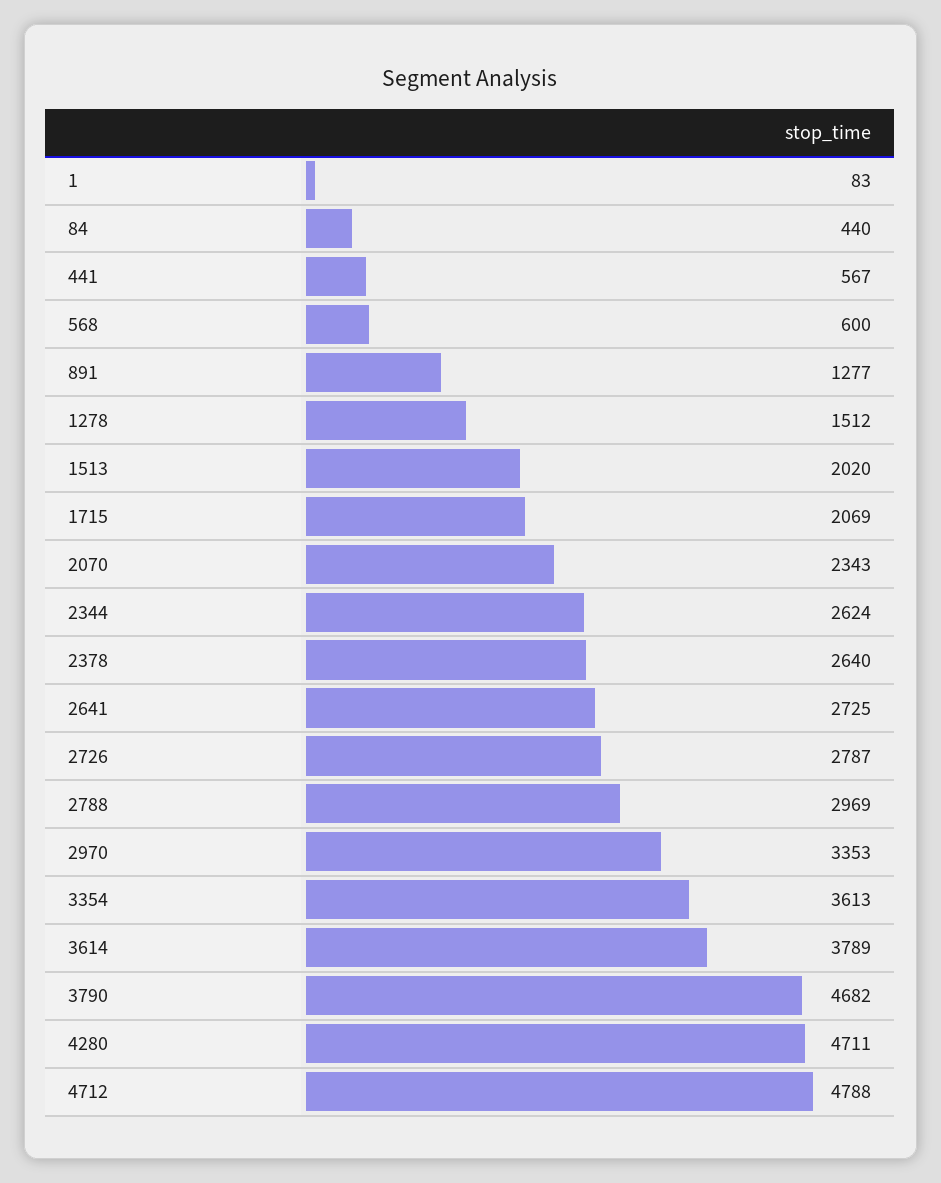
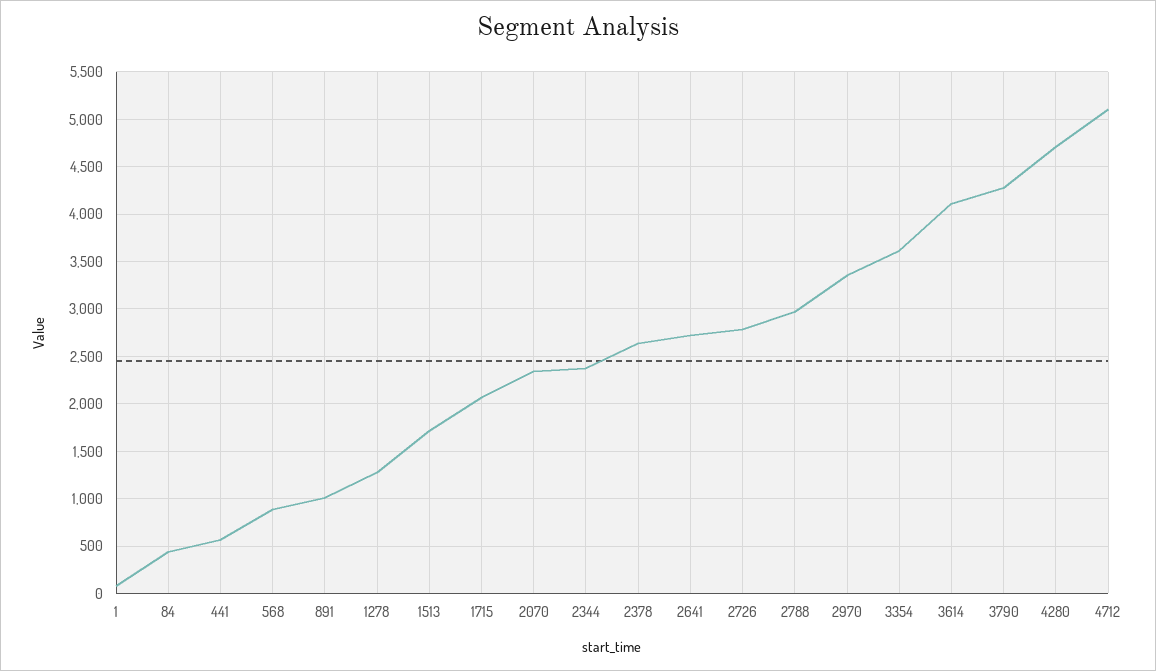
568: 600 -> 900
891: 1277 -> 1000
1278: 1512 -> 1300
1513: 2020 -> 1700
2344: 2624 -> 2400
3614: 3789 -> 4100
3790: 4682 -> 4300
4712: 4788 -> 5100

